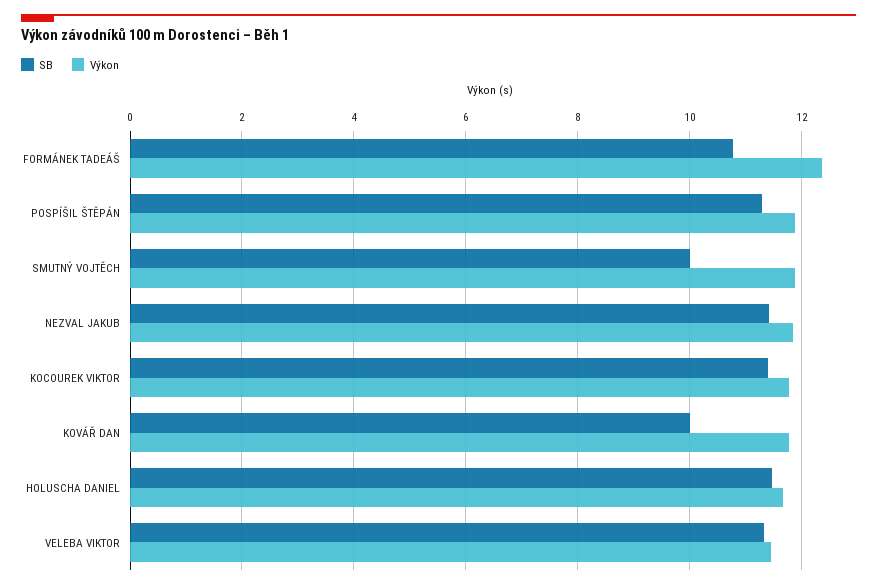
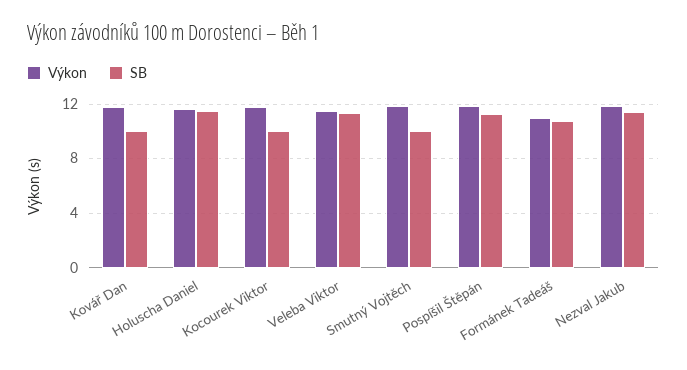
Výkon, FORMÁNEK TADEÁŠ: 12.4 -> 11
SB, KOCOUREK VIKTOR: 11.4 -> 10

